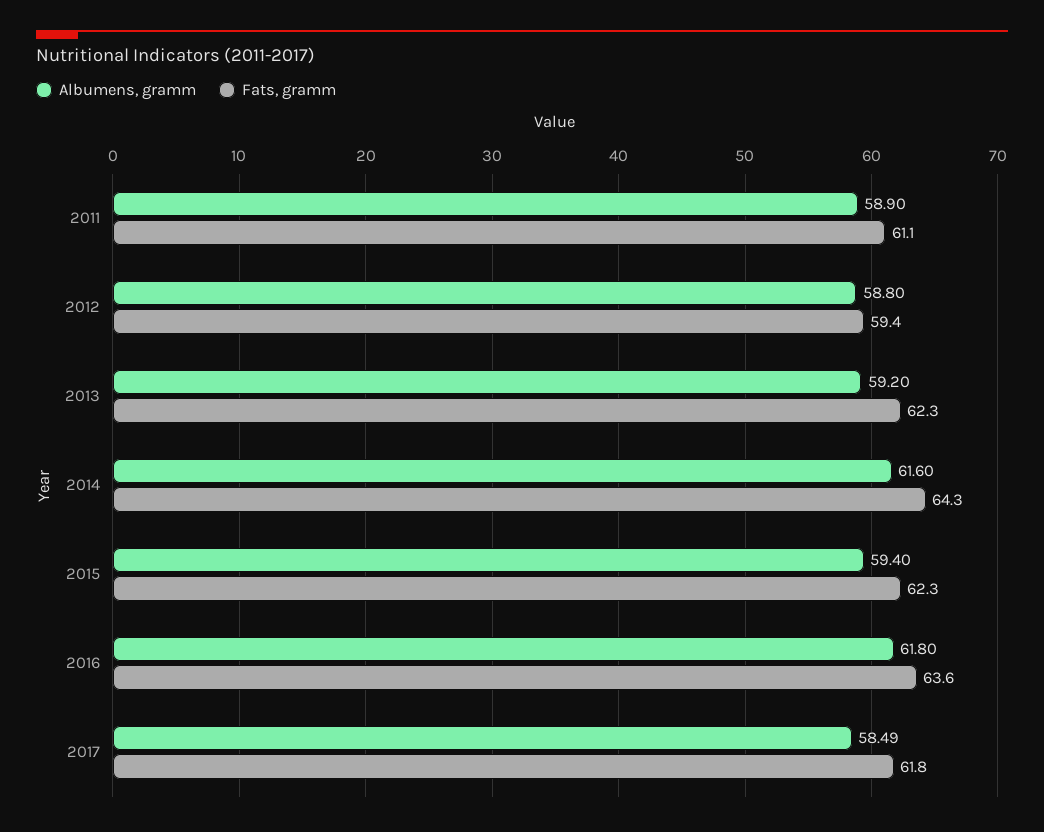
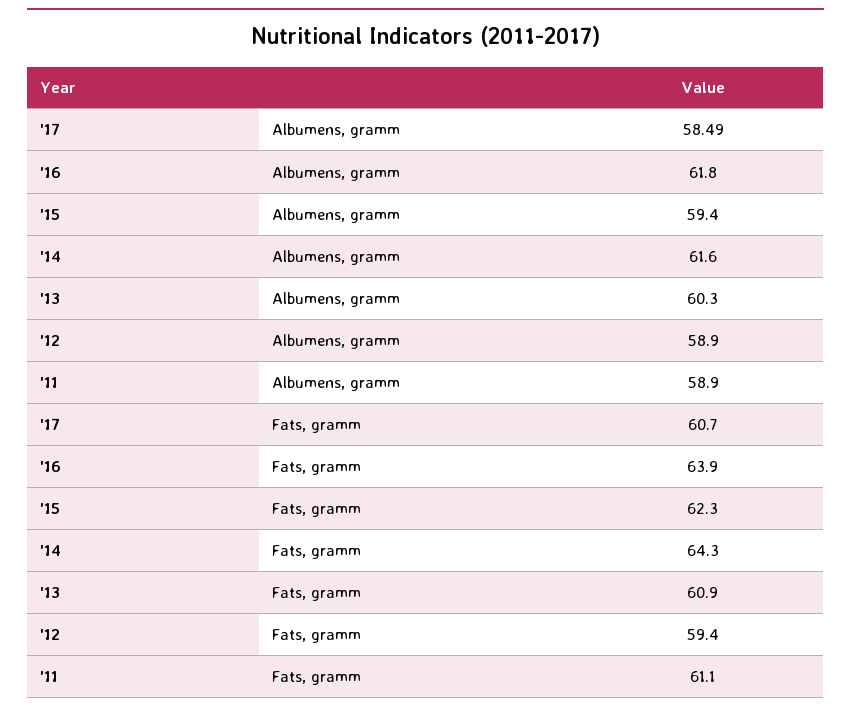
Albumens, gramm, 2012: 58.8 -> 58.9
Albumens, gramm, 2013: 59.2 -> 60.3
Fats, gramm, 2013: 62.3 -> 60.9
Fats, gramm, 2016: 63.6 -> 63.9
Fats, gramm, 2017: 61.8 -> 60.7

